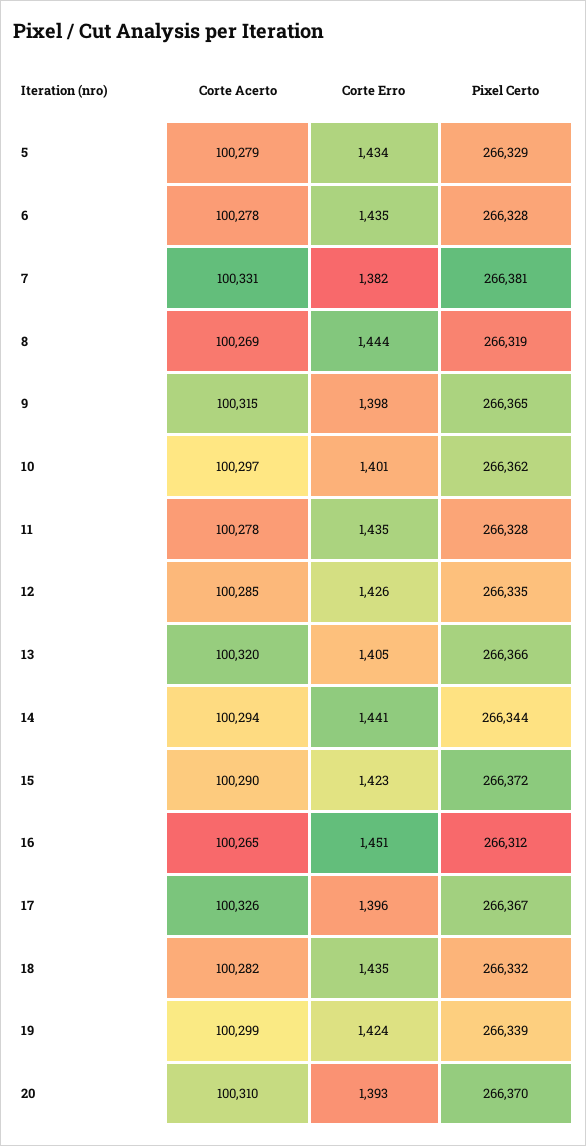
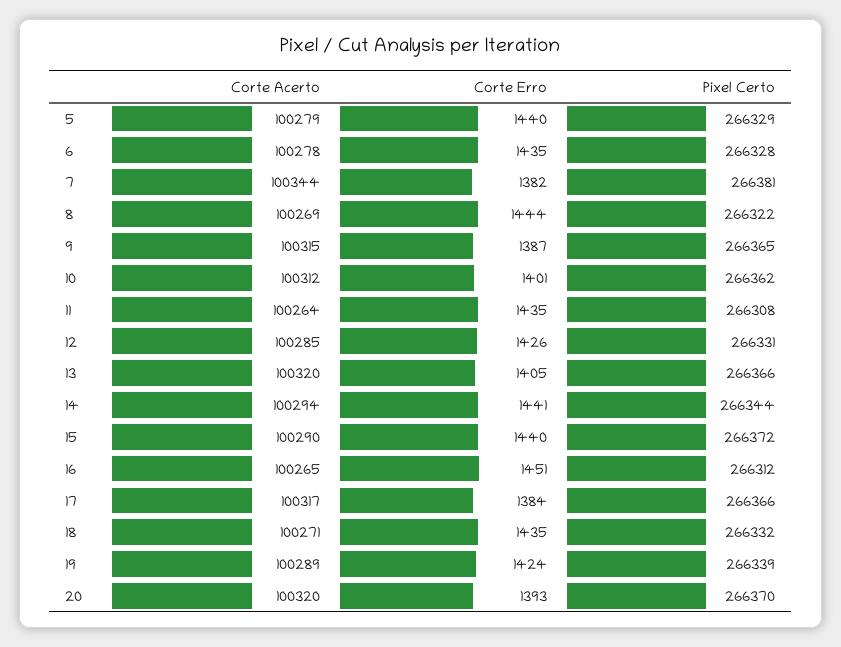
Corte Erro, 5: 1434 -> 1440
Corte Acerto, 7: 100331 -> 100344
Pixel Certo, 8: 266319 -> 266322
Corte Erro, 9: 1398 -> 1387
Corte Acerto, 10: 100297 -> 100312
Corte Acerto, 11: 100278 -> 100264
Pixel Certo, 11: 266328 -> 266308
Pixel Certo, 12: 266335 -> 266331
Corte Erro, 15: 1423 -> 1440
Corte Acerto, 17: 100326 -> 100317
Corte Erro, 17: 1396 -> 1384
Pixel Certo, 17: 266367 -> 266366
Corte Acerto, 18: 100282 -> 100271
Corte Acerto, 19: 100299 -> 100289
Corte Acerto, 20: 100310 -> 100320

